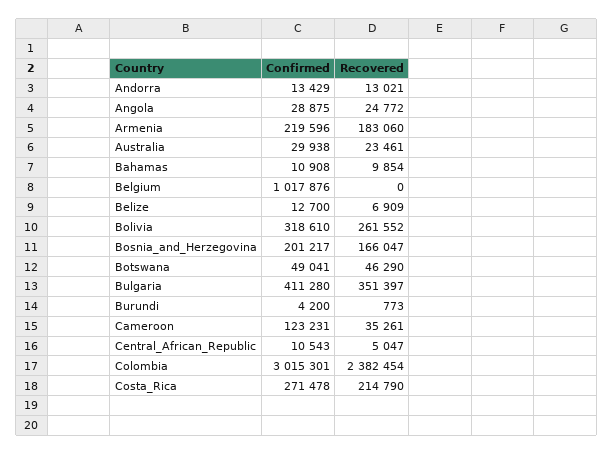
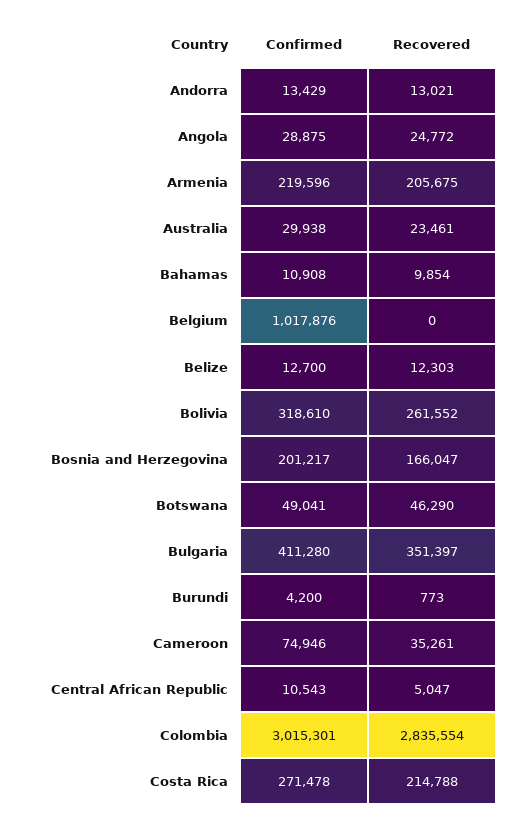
Recovered, Armenia: 183060 -> 205675
Recovered, Belize: 6909 -> 12303
Confirmed, Cameroon: 123231 -> 74946
Recovered, Colombia: 2382454 -> 2835554
Recovered, Costa_Rica: 214790 -> 214788

